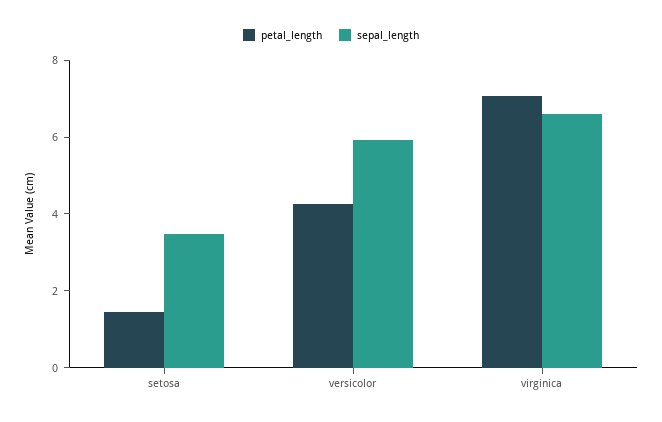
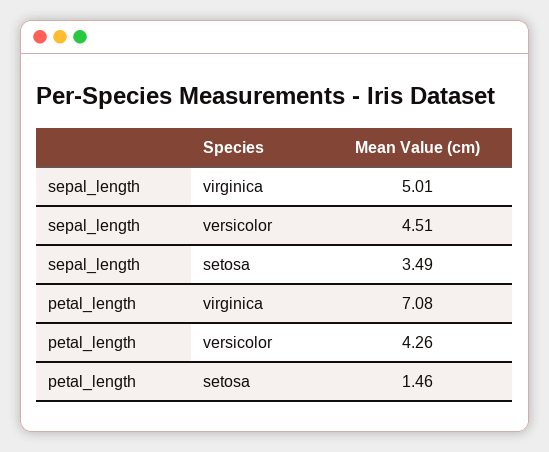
sepal_length, versicolor: 6 -> 4.51
sepal_length, virginica: 6.5 -> 5.01

